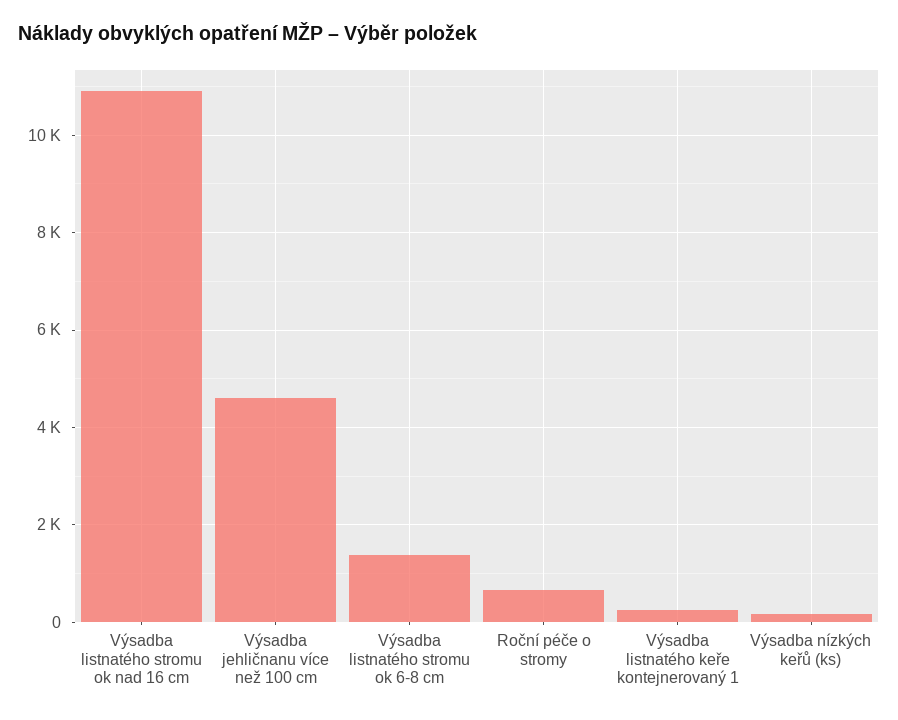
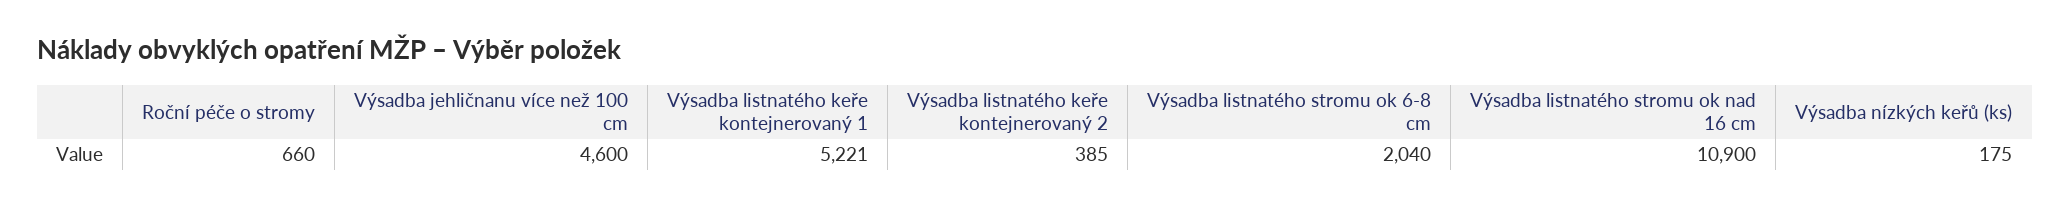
Výsadba listnatého stromu ok 6-8 cm: 1400 -> 2040
Výsadba listnatého keře kontejnerovaný 1: 200 -> 5221
Výsadba listnatého keře kontejnerovaný 2: none -> 385

